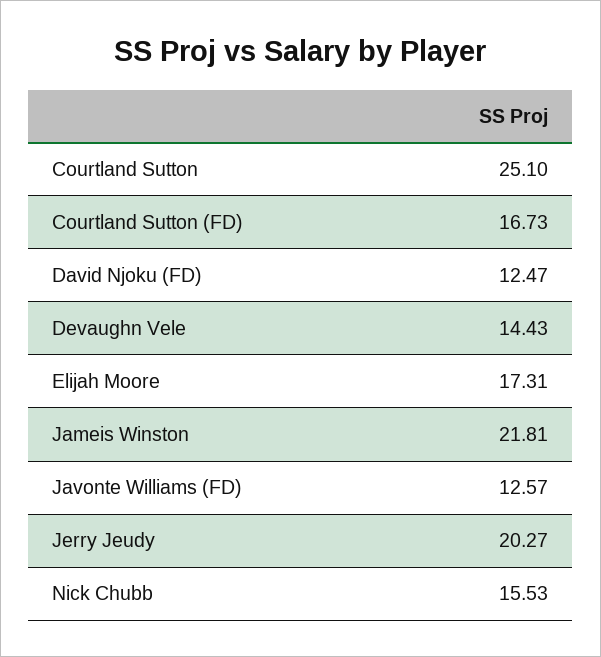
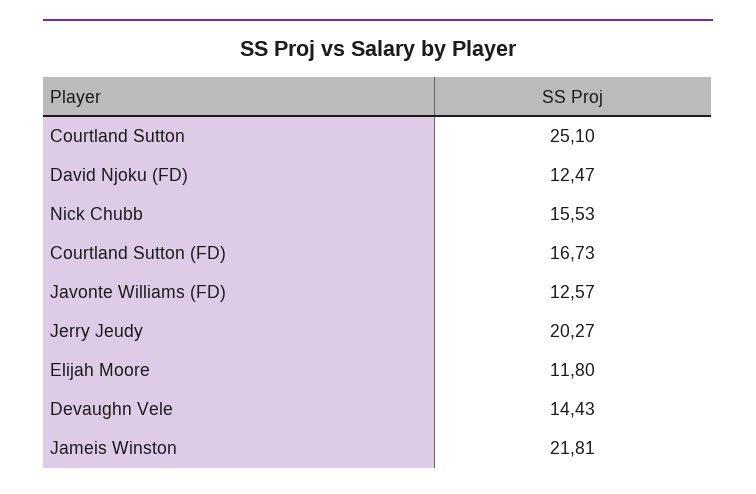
Elijah Moore: 17.31 -> 11.8

